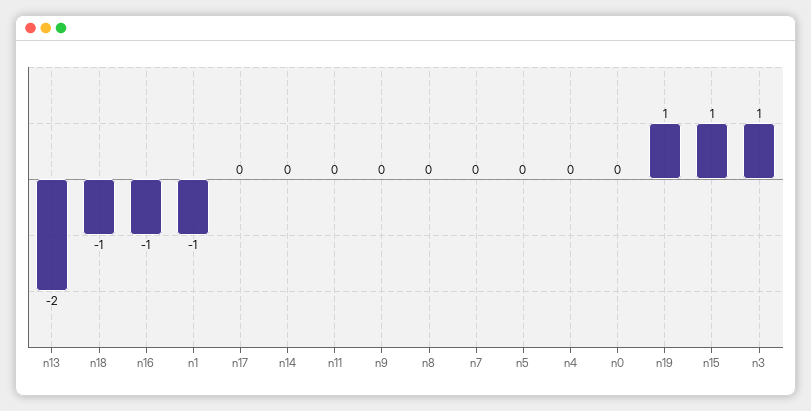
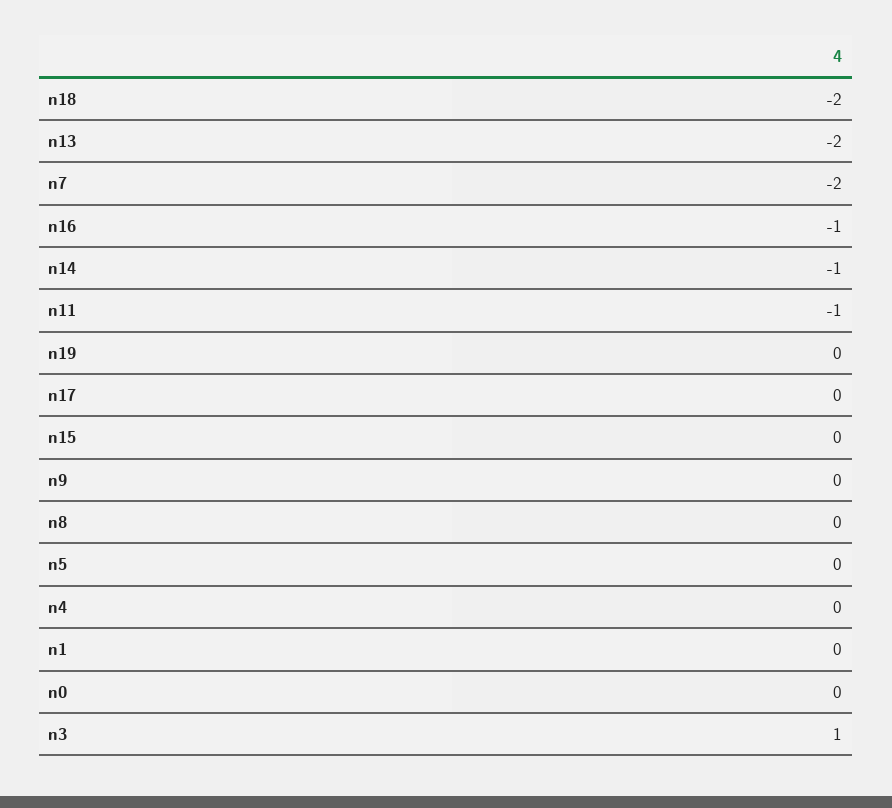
n18: -1 -> -2
n1: -1 -> 0
n14: 0 -> -1
n11: 0 -> -1
n7: 0 -> -2
n19: 1 -> 0
n15: 1 -> 0

